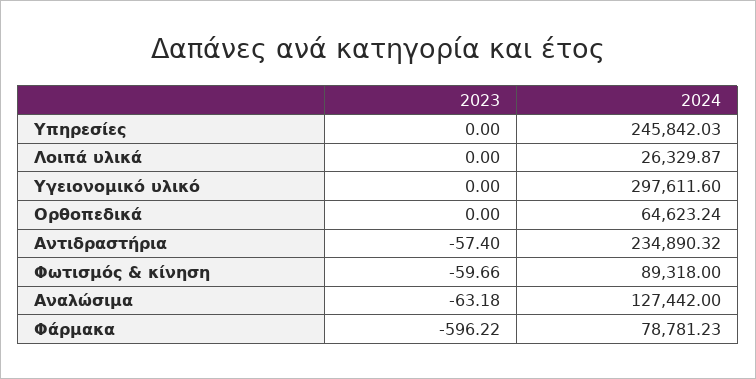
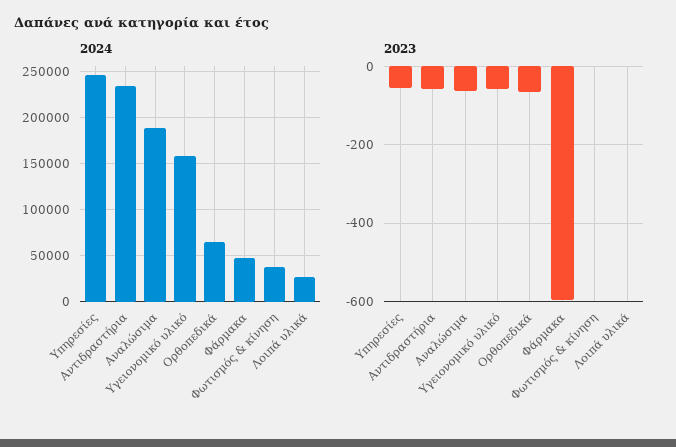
2023, Υπηρεσίες: 0 -> -60
2023, Υγειονομικό υλικό: 0 -> -60
2024, Υγειονομικό υλικό: 297611.6 -> 160000
2023, Ορθοπεδικά: 0 -> -60
2023, Φωτισμός & κίνηση: -59.66 -> 0
2024, Φωτισμός & κίνηση: 89318 -> 40000
2024, Αναλώσιμα: 127442 -> 190000
2024, Φάρμακα: 78781.23 -> 50000

